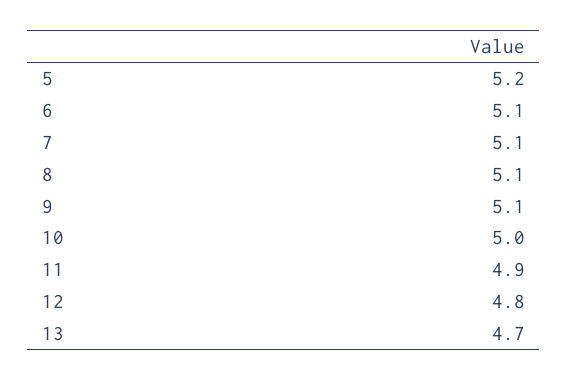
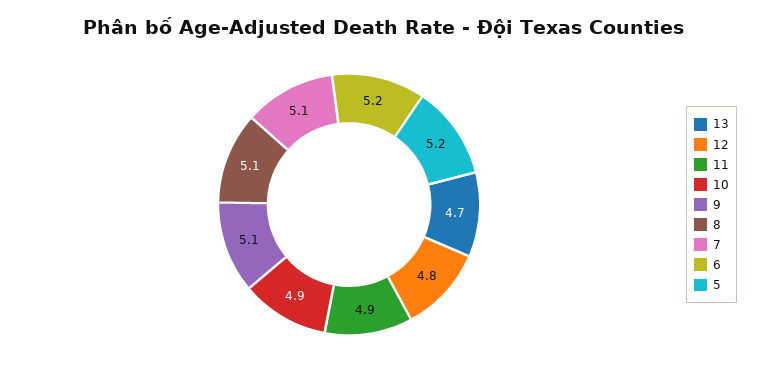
6: 5.1 -> 5.2
10: 5 -> 4.9

